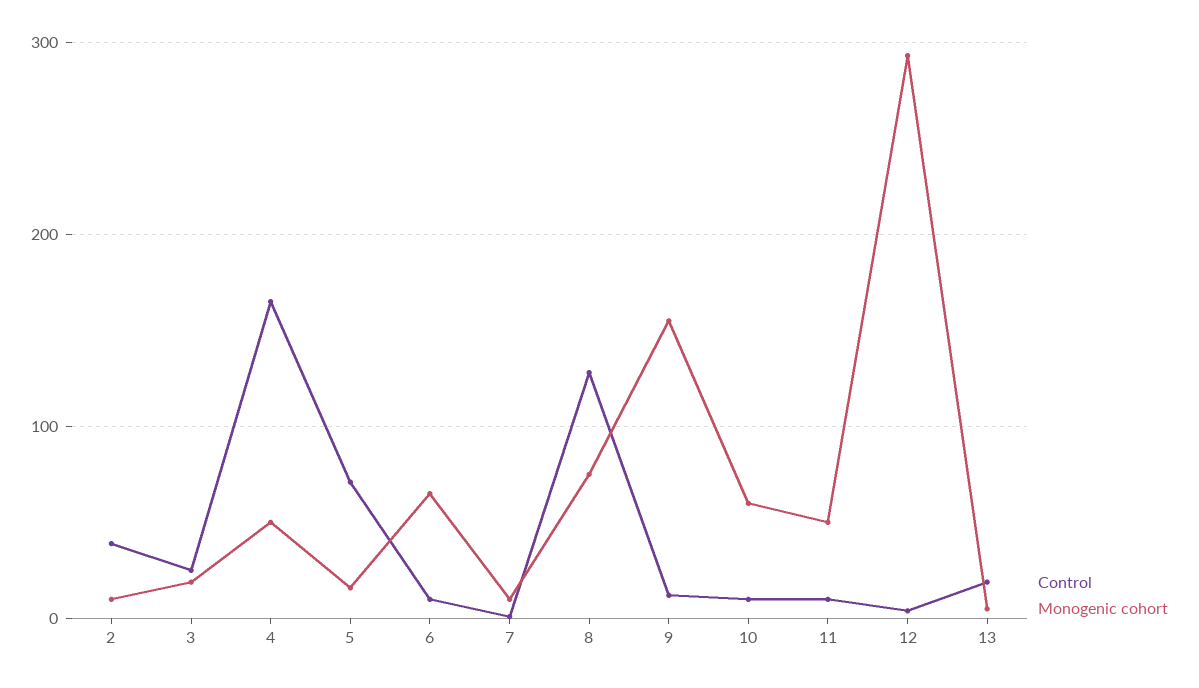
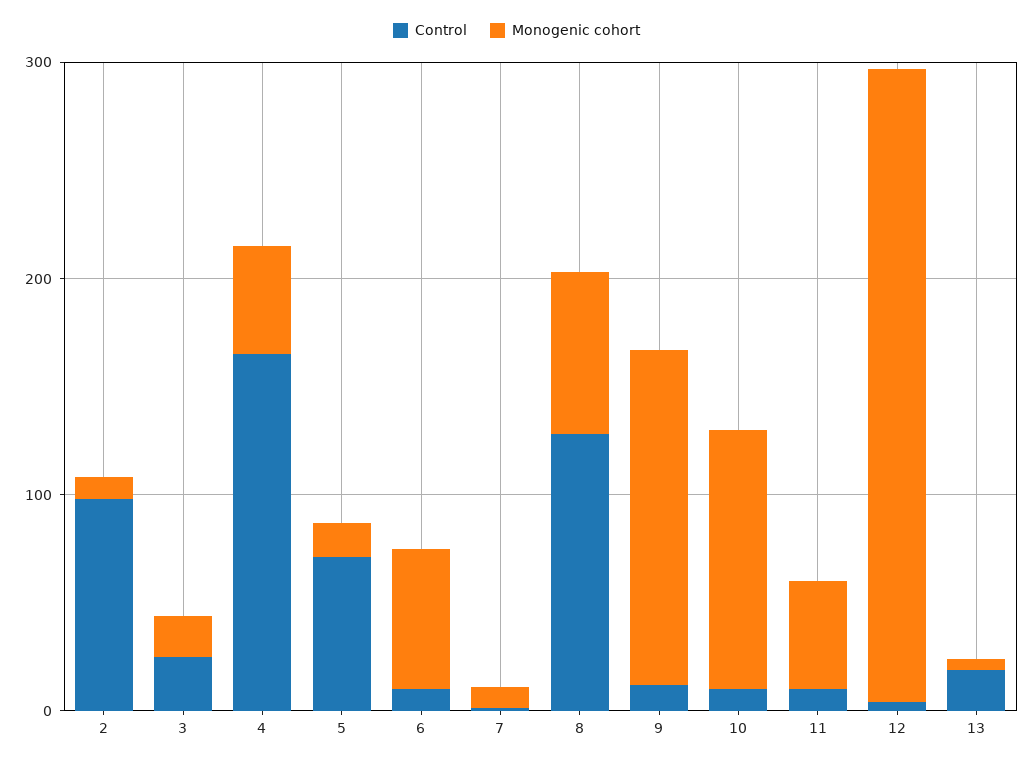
Control, 2: 40 -> 100
Monogenic cohort, 10: 60 -> 120

